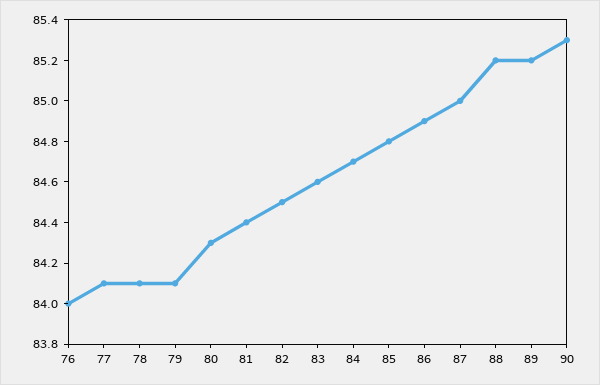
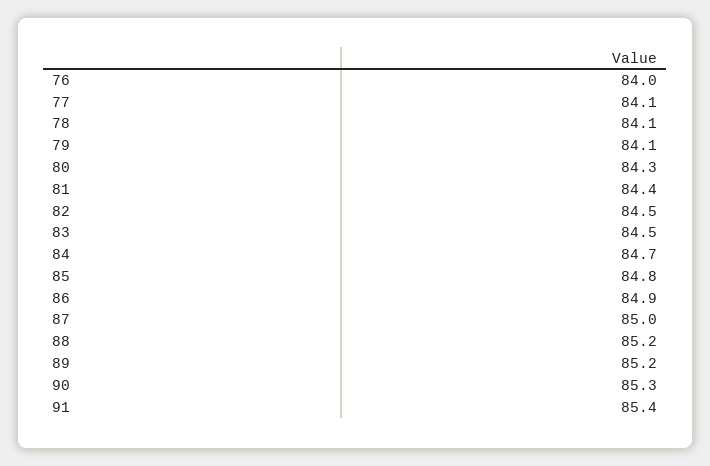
83: 84.6 -> 84.5
91: none -> 85.4

